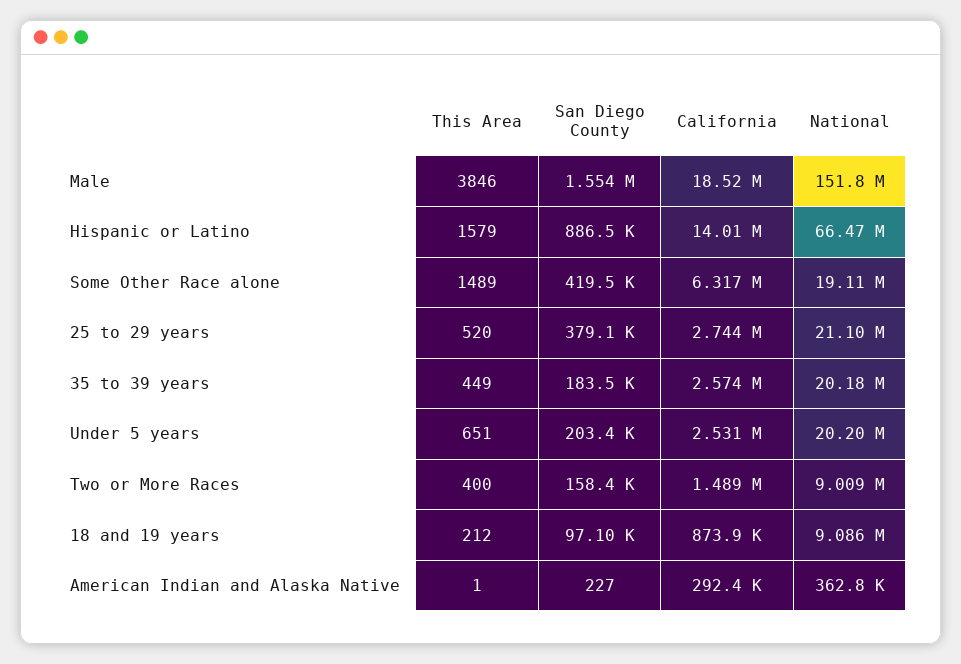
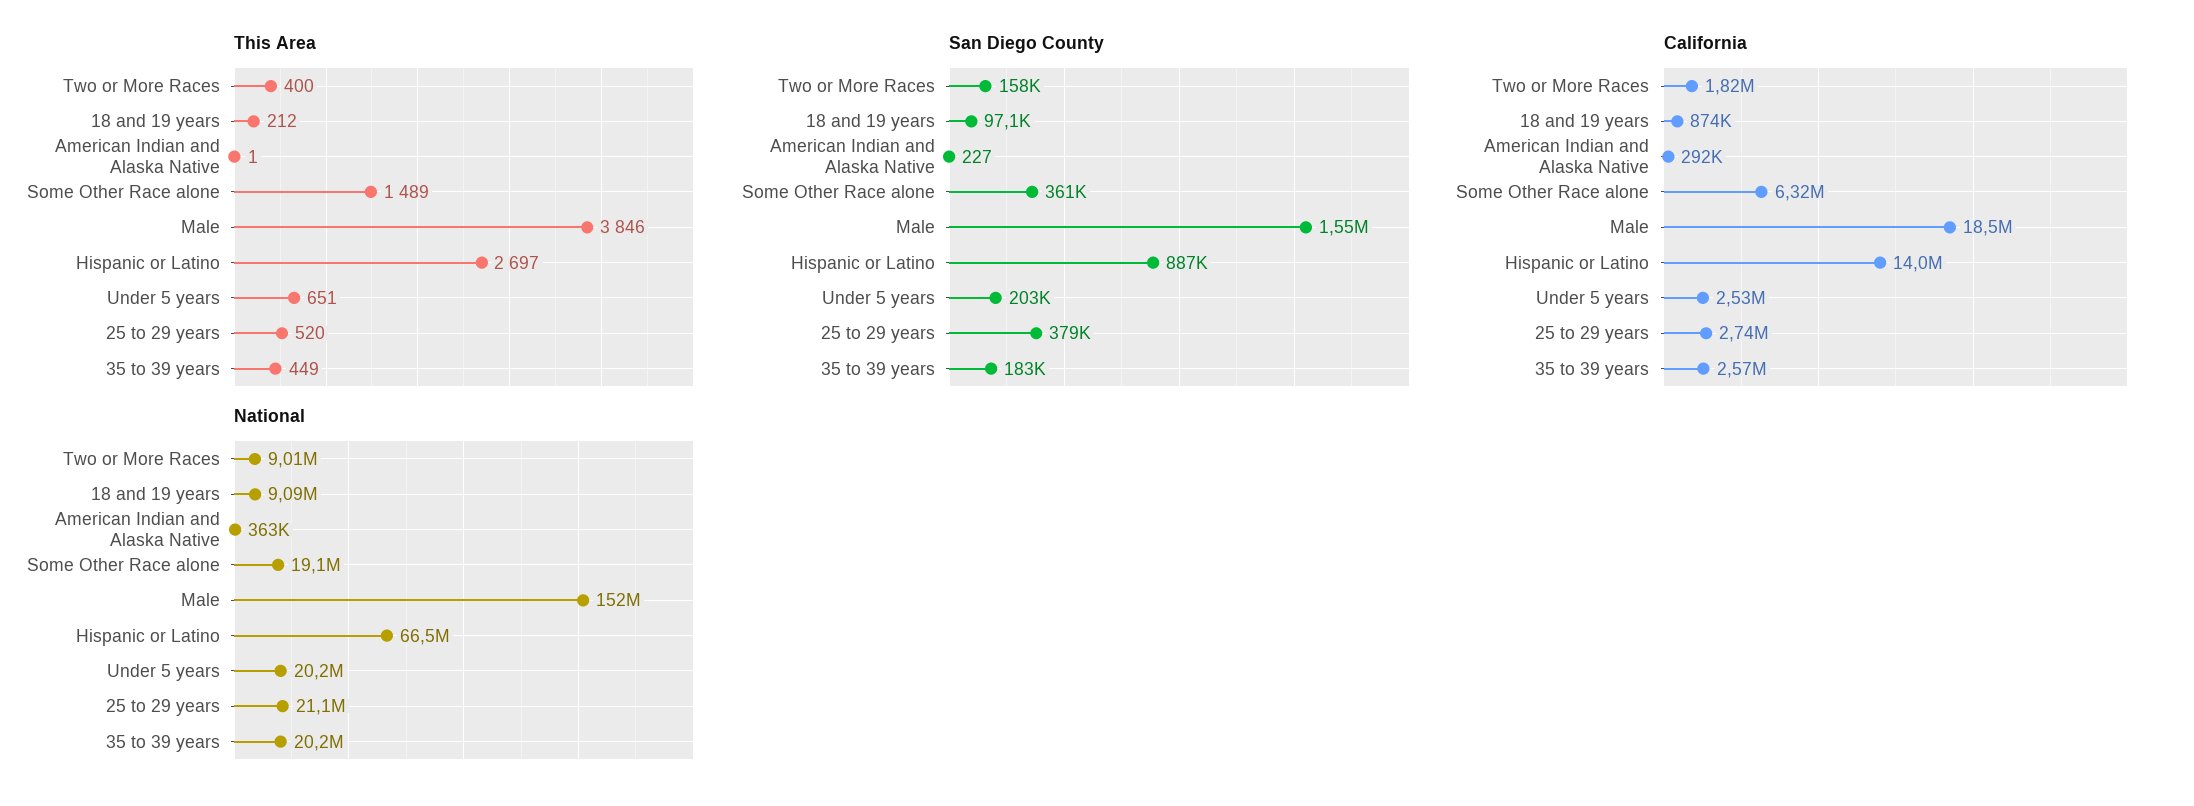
This Area, Hispanic or Latino: 1579 -> 2697
San Diego County, Some Other Race alone: 419500 -> 361000
California, Two or More Races: 1489000 -> 1820000

